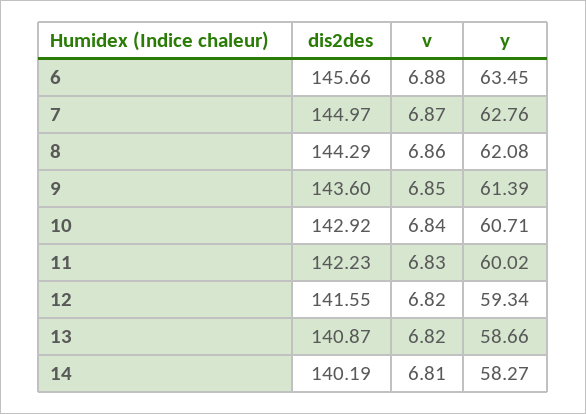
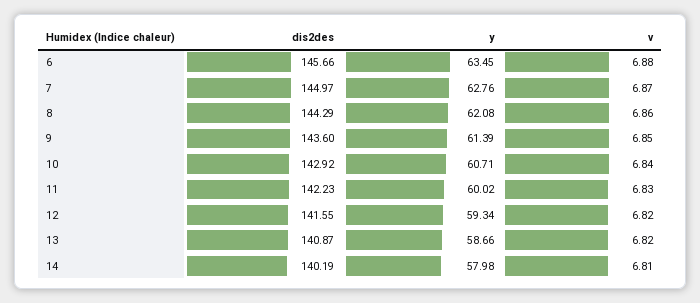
y, 14: 58.27 -> 57.98

